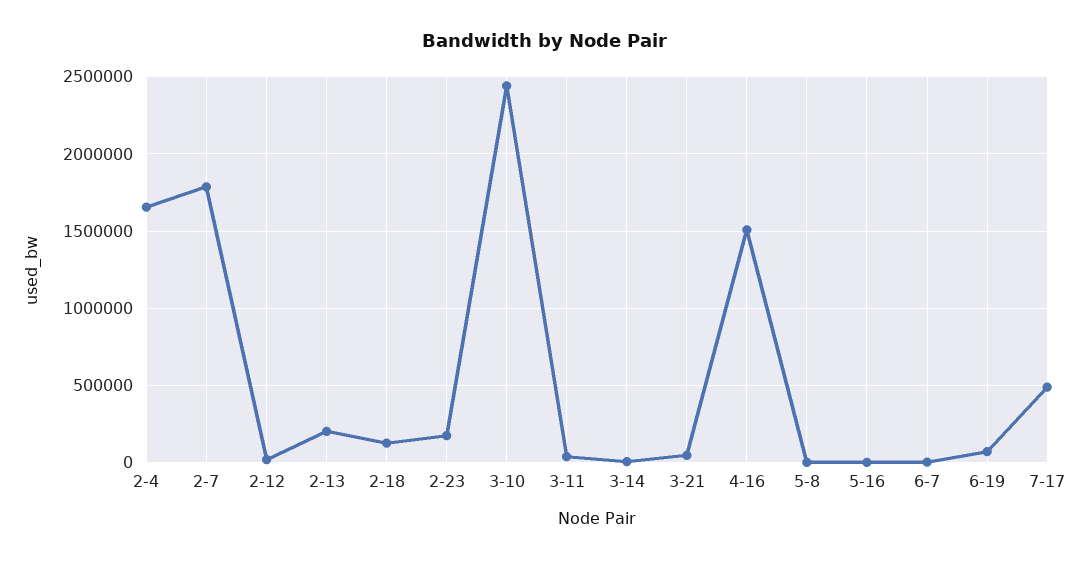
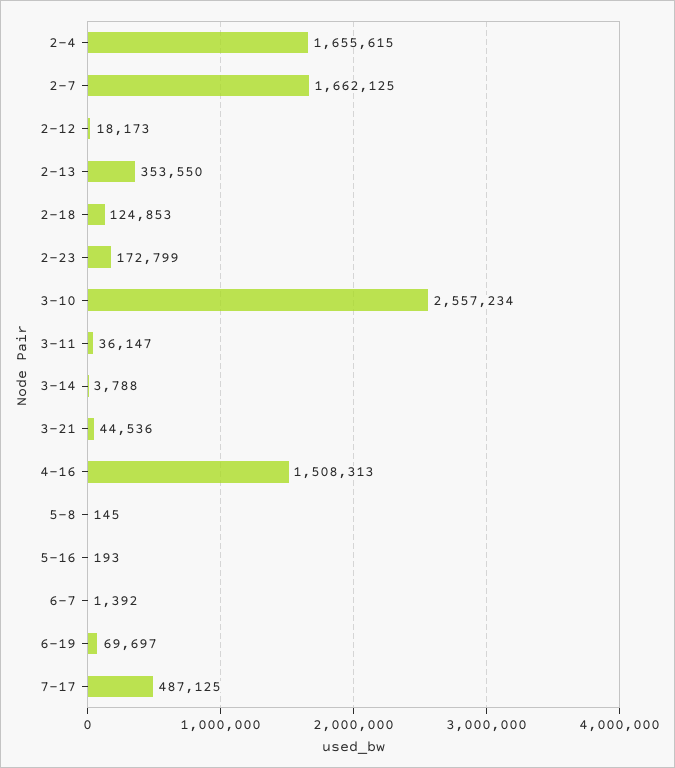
2-7: 1800000 -> 1662125
2-13: 200000 -> 353550
3-10: 2450000 -> 2557234

